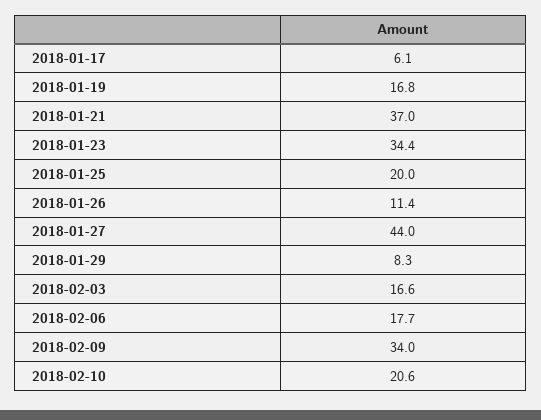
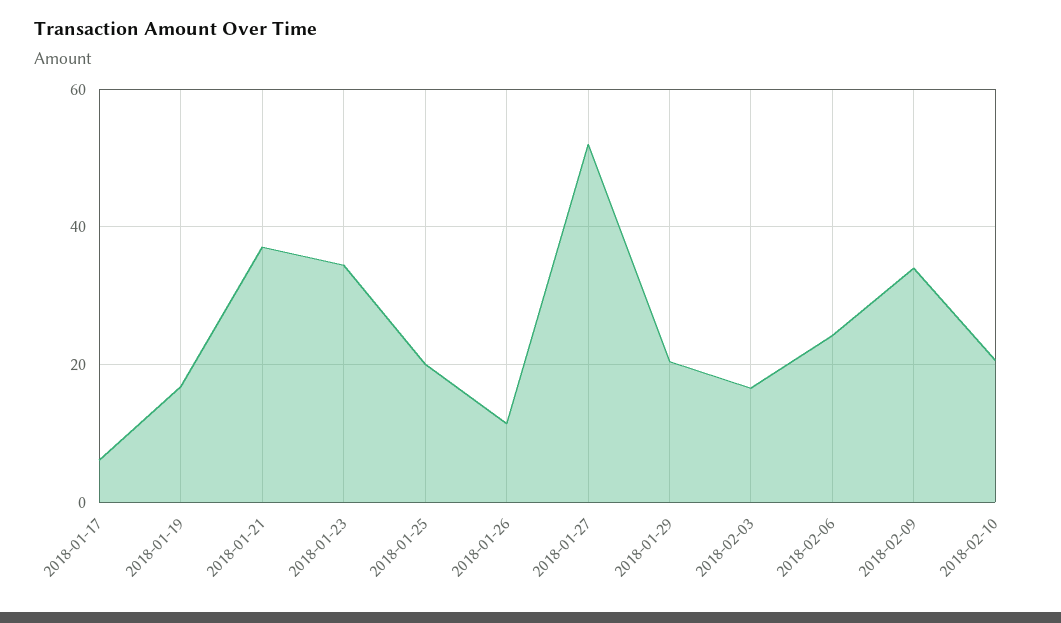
2018-01-27: 44 -> 52
2018-01-29: 8.3 -> 20
2018-02-06: 17.7 -> 24

